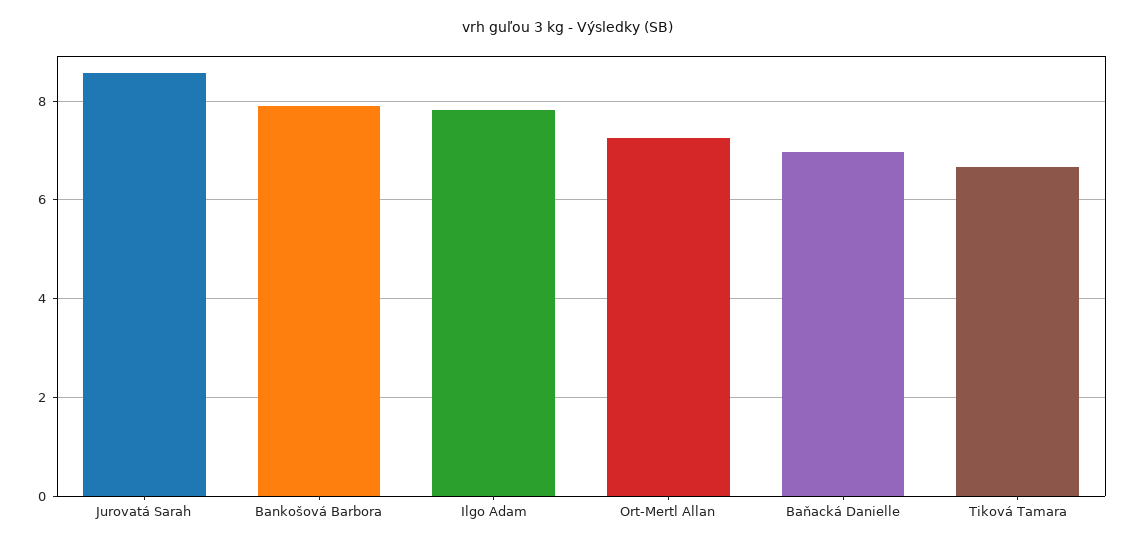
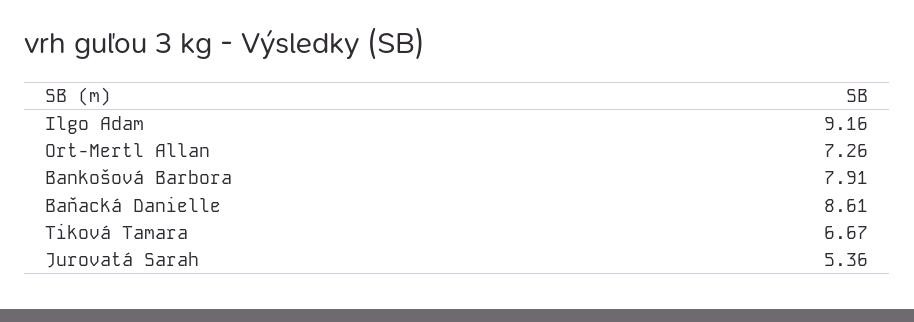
Jurovatá Sarah: 8.6 -> 5.36
Ilgo Adam: 7.8 -> 9.16
Baňacká Danielle: 7 -> 8.61

